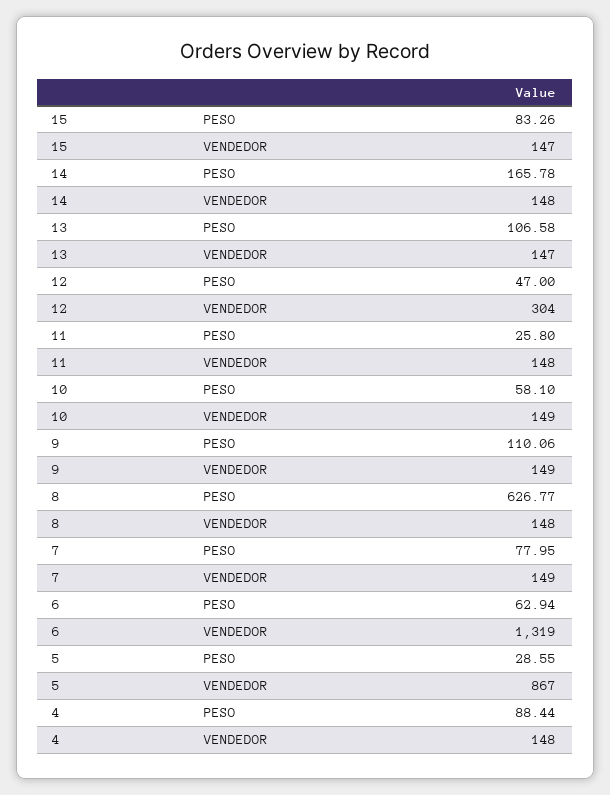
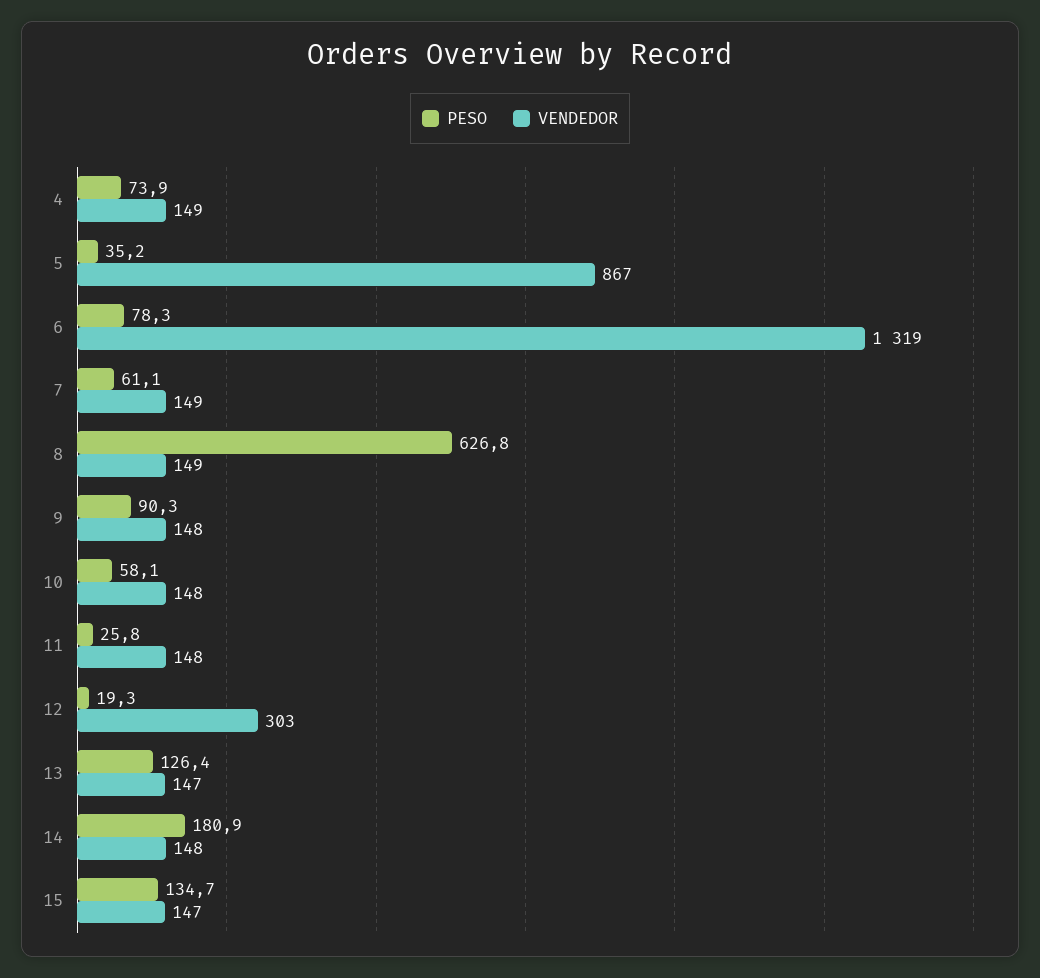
PESO, 15: 83.26 -> 134.7
PESO, 14: 165.78 -> 180.9
PESO, 13: 106.58 -> 126.4
PESO, 12: 47 -> 19.3
VENDEDOR, 12: 304 -> 303
VENDEDOR, 10: 149 -> 148
PESO, 9: 110.06 -> 90.3
VENDEDOR, 9: 149 -> 148
VENDEDOR, 8: 148 -> 149
PESO, 7: 77.95 -> 61.1
PESO, 6: 62.94 -> 78.3
PESO, 5: 28.55 -> 35.2
PESO, 4: 88.44 -> 73.9
VENDEDOR, 4: 148 -> 149

